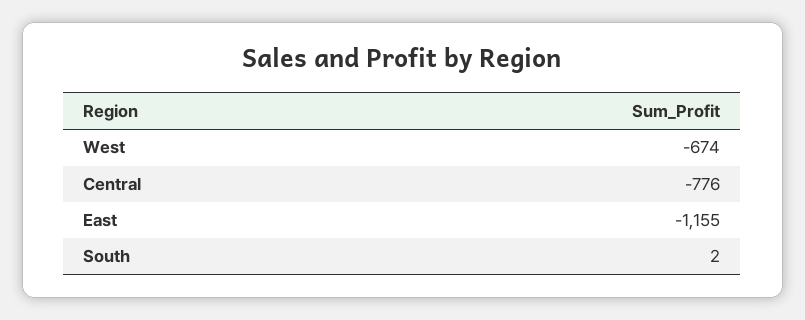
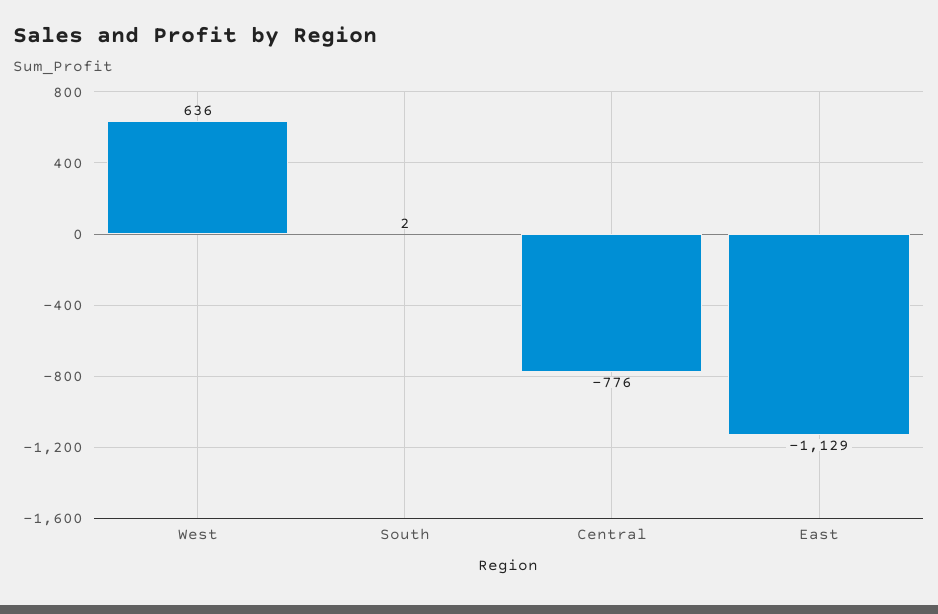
West: -674 -> 636
East: -1155 -> -1129

